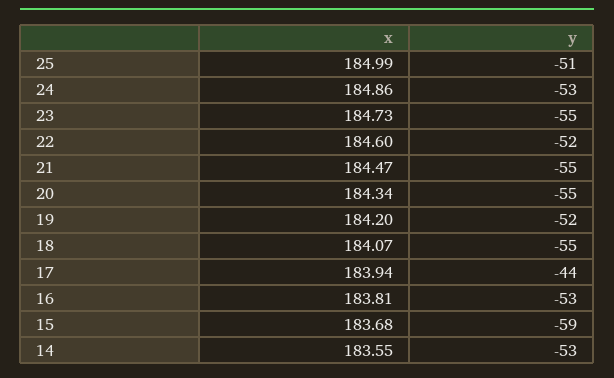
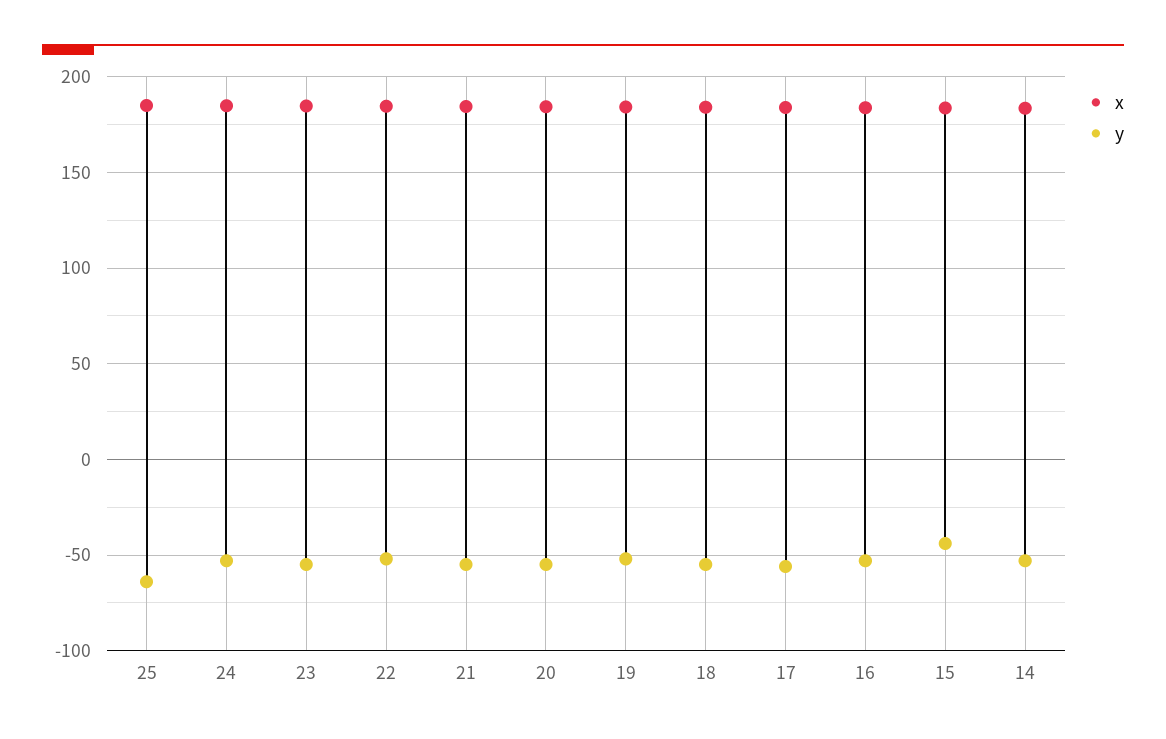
y, 25: -51 -> -65
y, 17: -44 -> -55
y, 15: -59 -> -45

